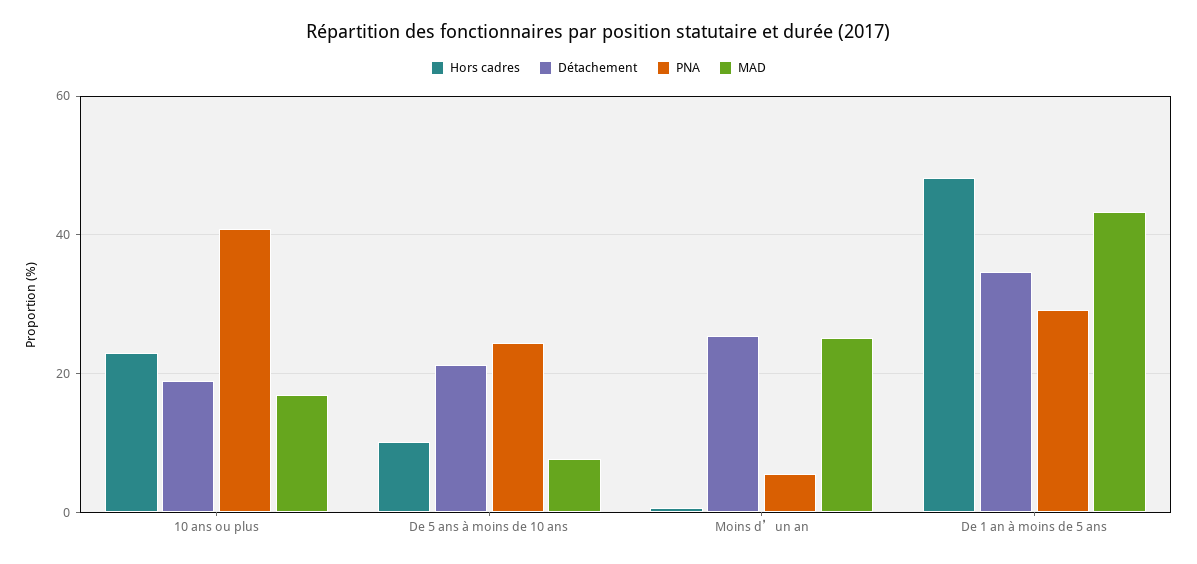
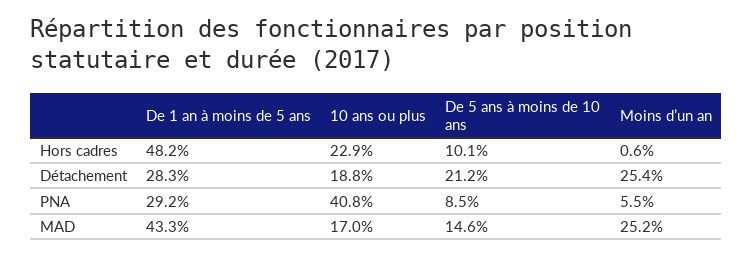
PNA, De 5 ans à moins de 10 ans: 24 -> 8.5
MAD, De 5 ans à moins de 10 ans: 8 -> 14.6
Détachement, De 1 an à moins de 5 ans: 34 -> 28.3

